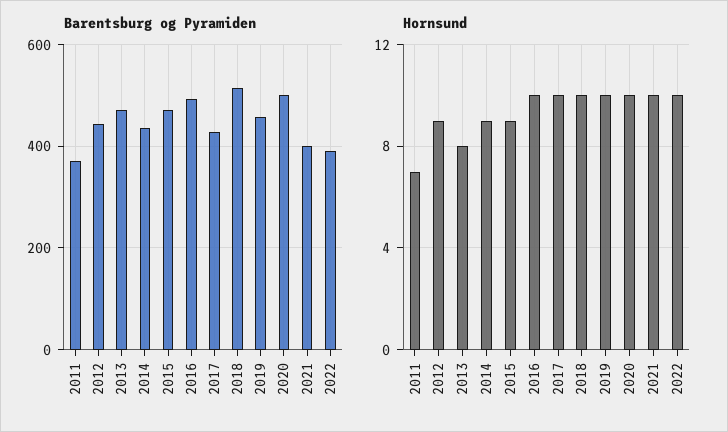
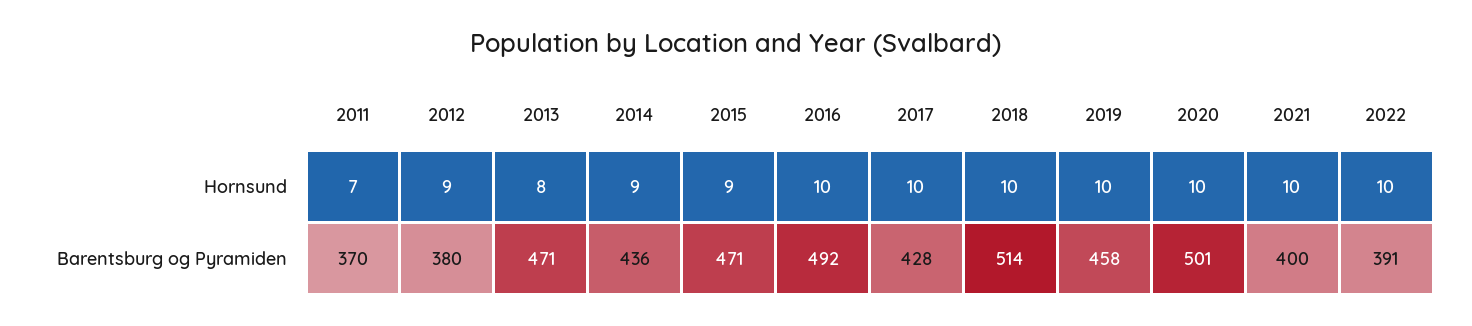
Barentsburg og Pyramiden, 2012: 440 -> 380

